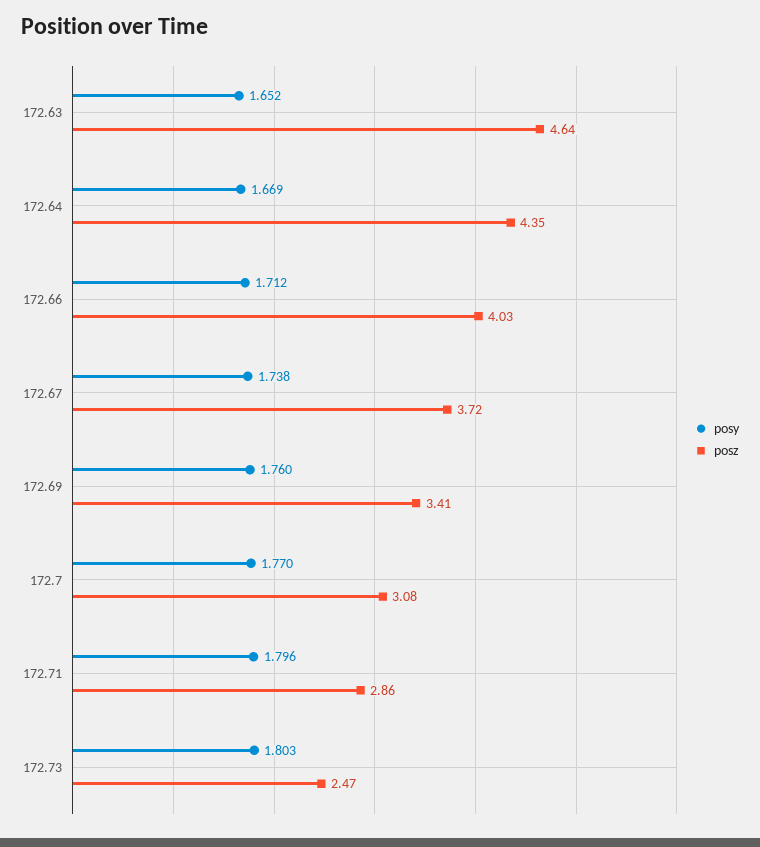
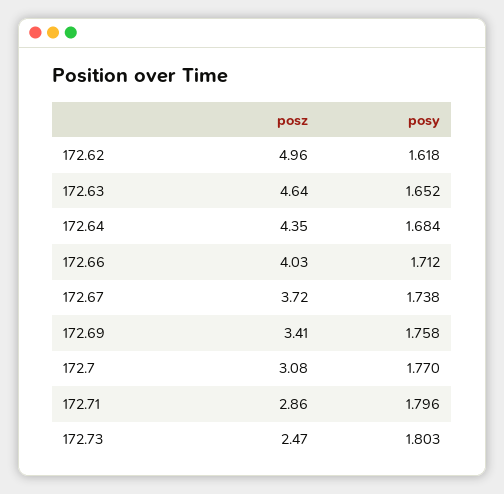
posy, 172.64: 1.669 -> 1.684
posy, 172.69: 1.76 -> 1.758
posz, 172.62: none -> 4.96
posy, 172.62: none -> 1.618

